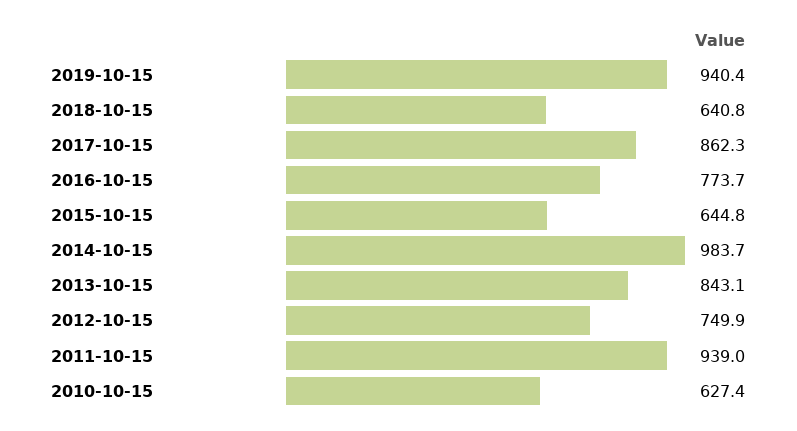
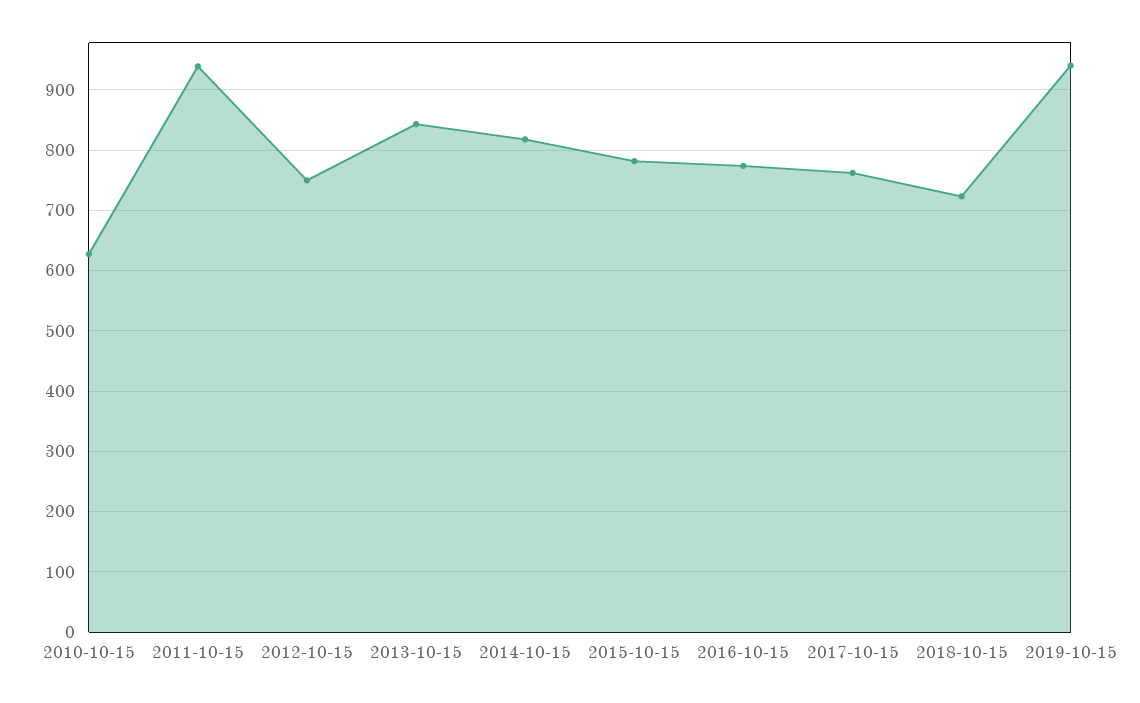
2018-10-15: 640.8 -> 720
2017-10-15: 862.3 -> 760
2015-10-15: 644.8 -> 780
2014-10-15: 983.7 -> 820

